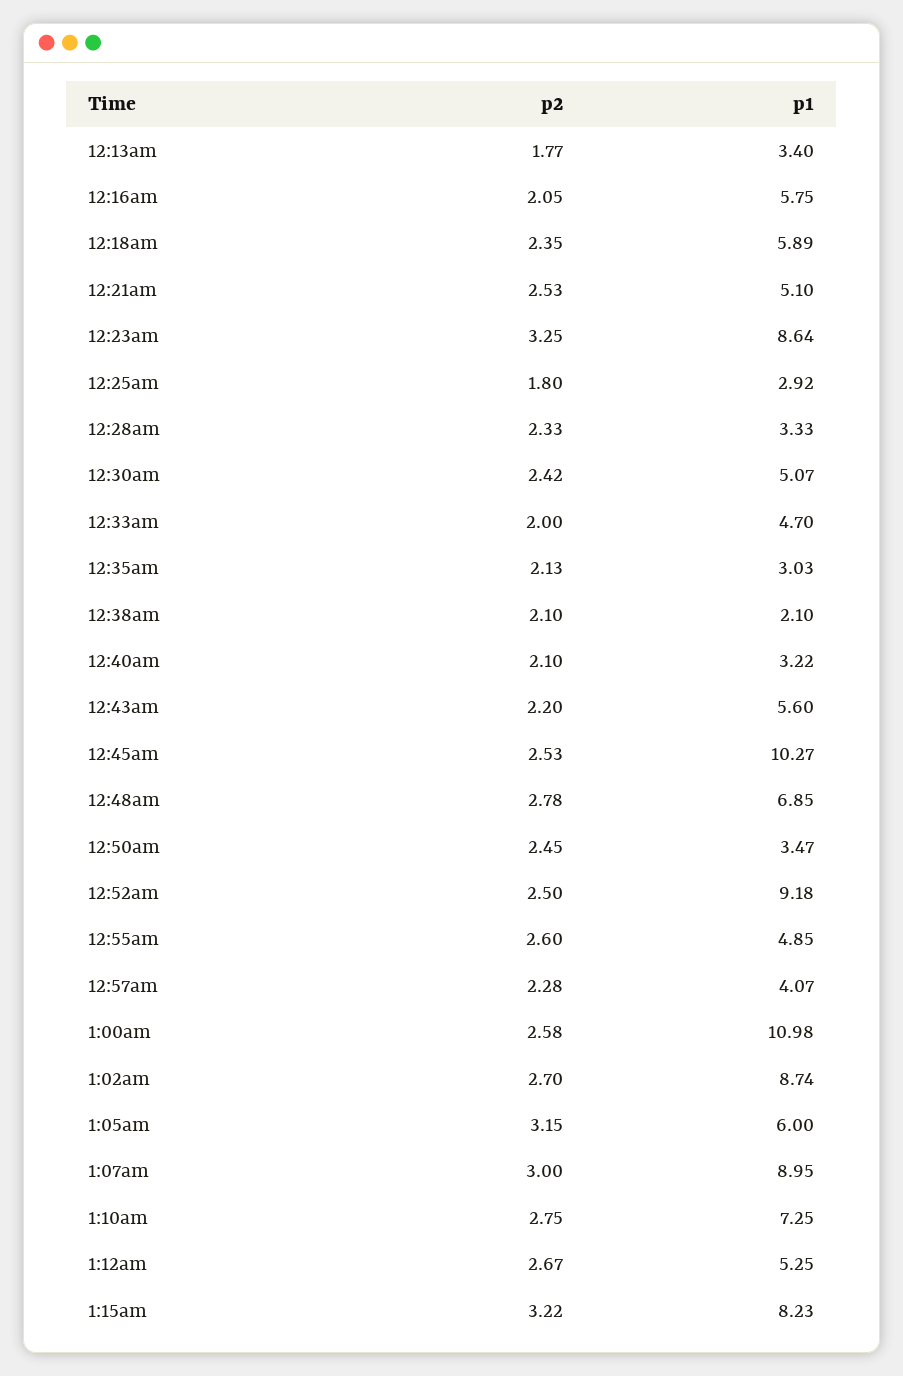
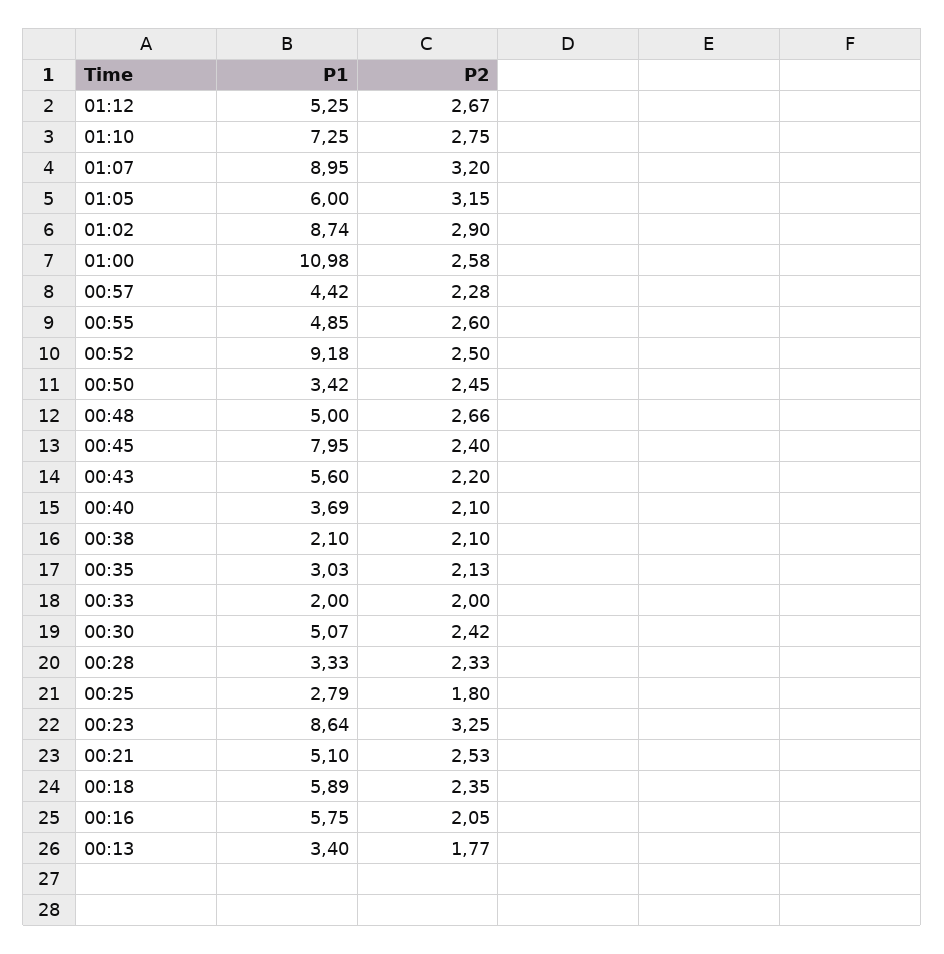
p1, 12:25am: 2.92 -> 2.79
p1, 12:33am: 4.7 -> 2
p1, 12:40am: 3.22 -> 3.69
p2, 12:45am: 2.53 -> 2.4
p1, 12:45am: 10.27 -> 7.95
p2, 12:48am: 2.78 -> 2.66
p1, 12:48am: 6.85 -> 5
p1, 12:50am: 3.47 -> 3.42
p1, 12:57am: 4.07 -> 4.42
p2, 1:02am: 2.7 -> 2.9
p2, 1:07am: 3 -> 3.2
p2, 1:15am: 3.22 -> none
p1, 1:15am: 8.23 -> none

